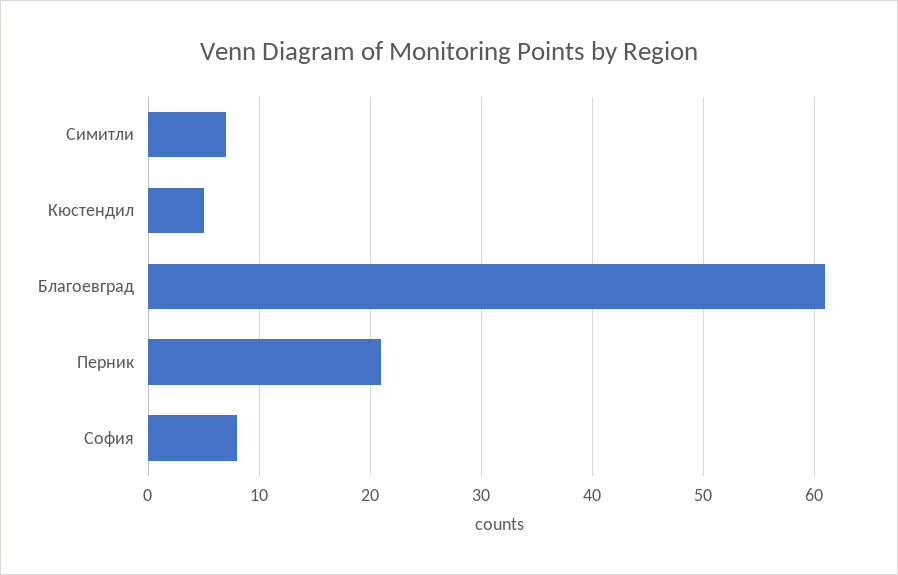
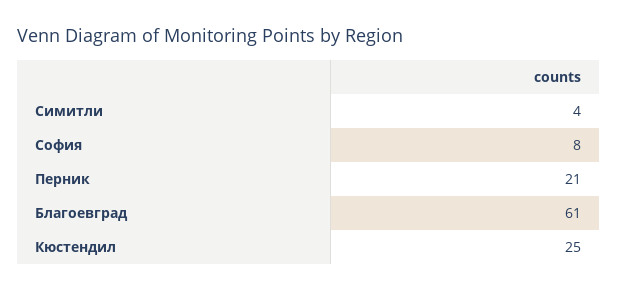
Симитли: 7 -> 4
Кюстендил: 5 -> 25

